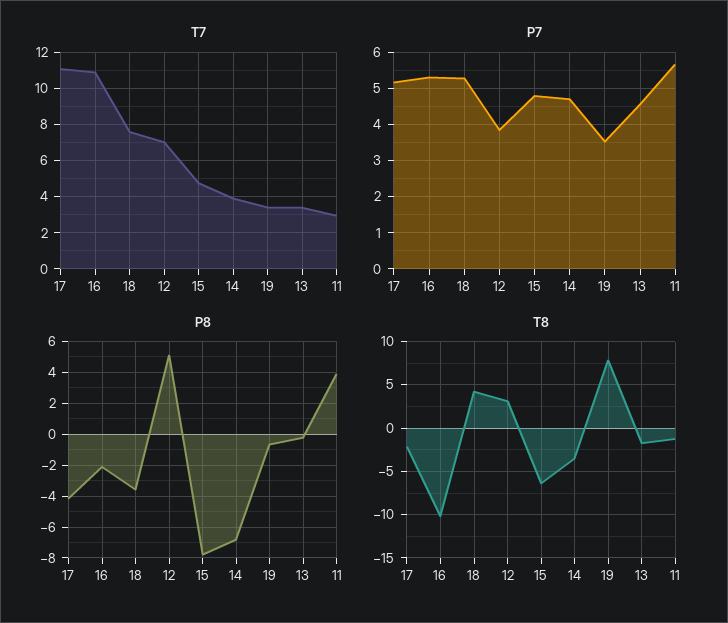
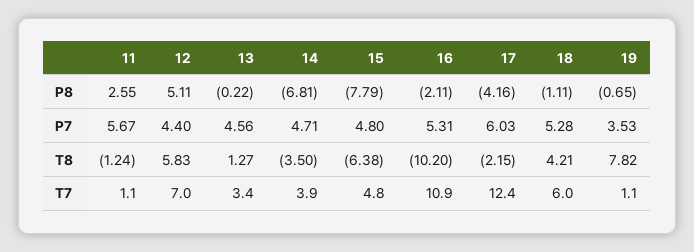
T7, 17: 11 -> 12.4
T7, 18: 7.5 -> 6
T7, 19: 3.5 -> 1.1
T7, 11: 3 -> 1.1
P7, 17: 5.2 -> 6.03
P7, 12: 3.8 -> 4.4
P8, 18: -3.5 -> -1.11
P8, 11: 4 -> 2.55
T8, 12: 3 -> 5.83
T8, 13: -2 -> 1.27

